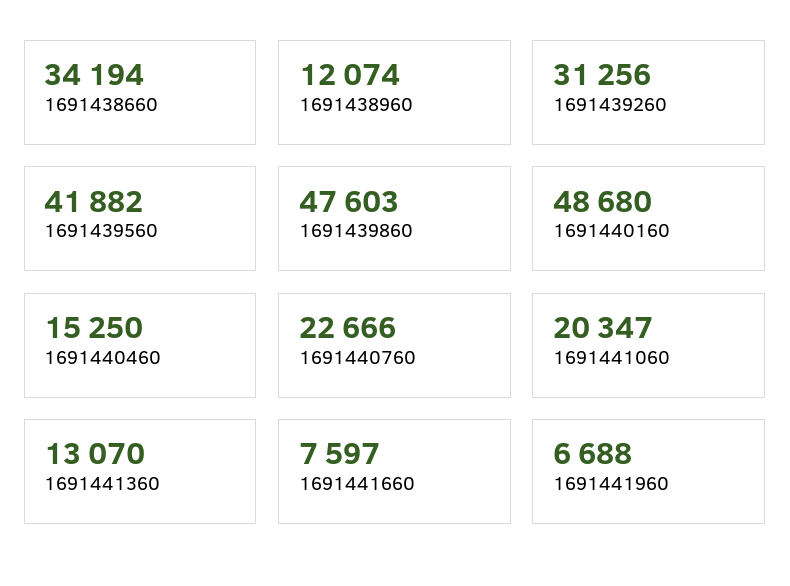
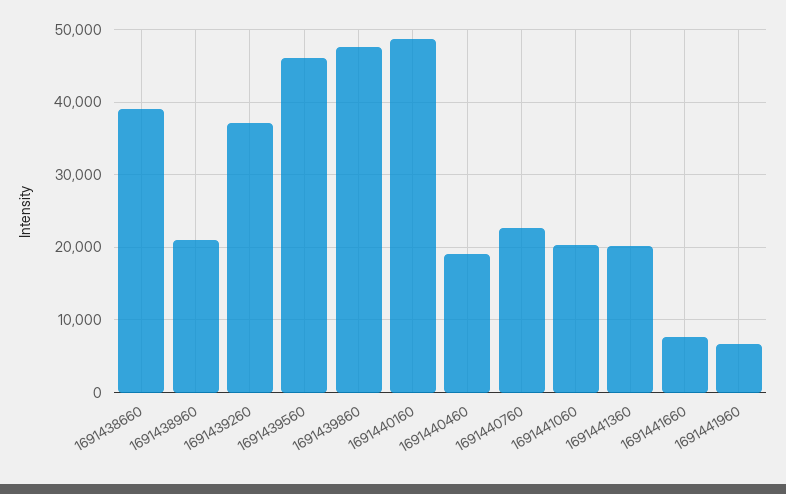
1691438660: 34194 -> 39000
1691438960: 12074 -> 21000
1691439260: 31256 -> 37000
1691439560: 41882 -> 46000
1691440460: 15250 -> 19000
1691441360: 13070 -> 20000

